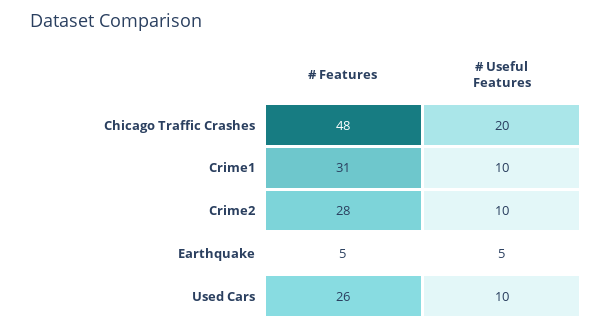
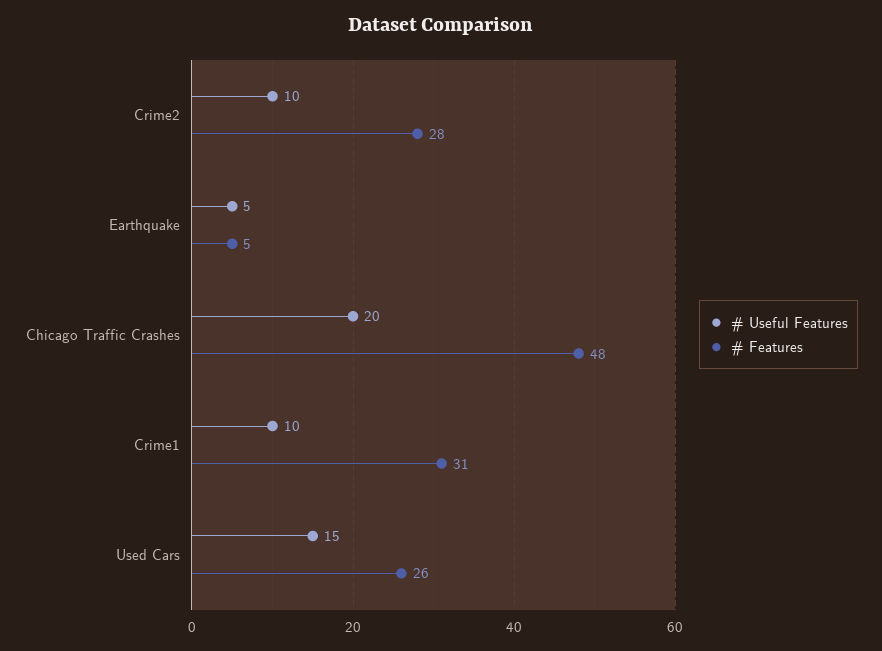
# Useful Features, Used Cars: 10 -> 15

